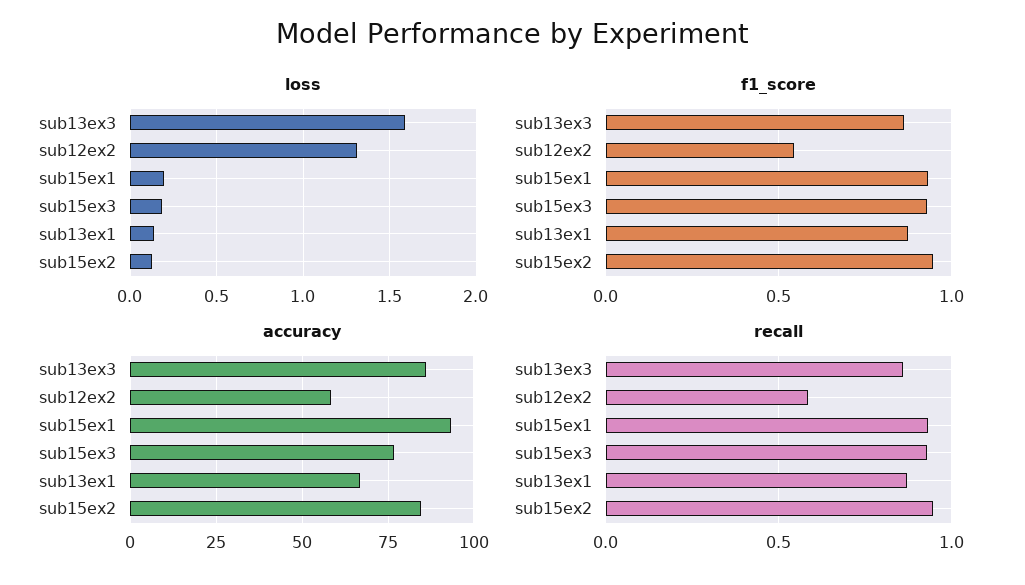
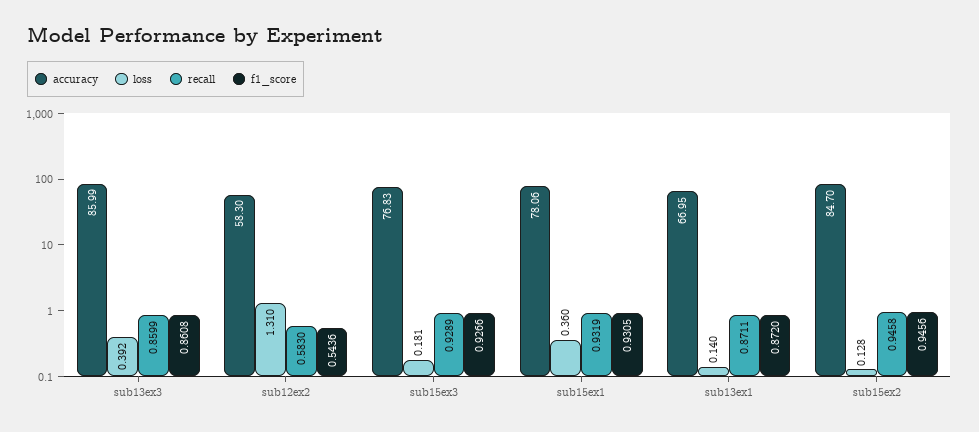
loss, sub13ex3: 1.6 -> 0.392
loss, sub15ex1: 0.2 -> 0.36
accuracy, sub15ex1: 92.5 -> 78.06

